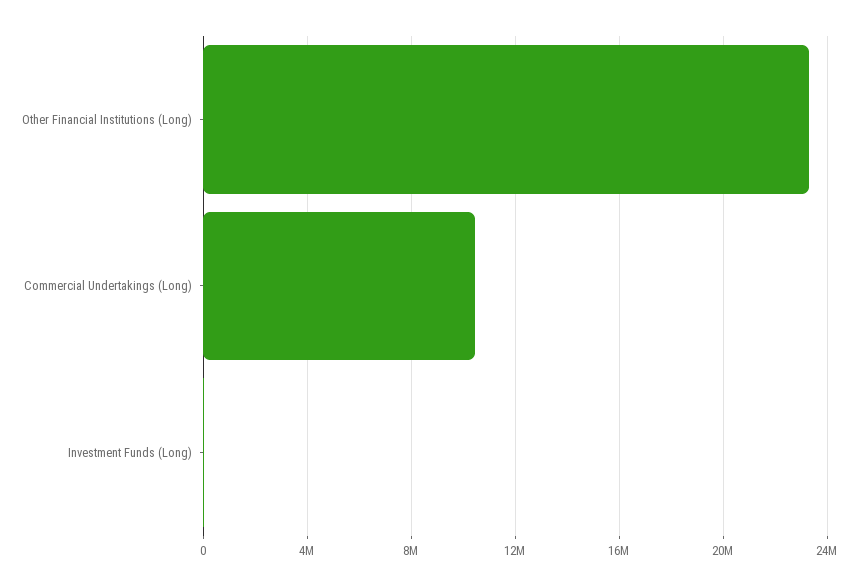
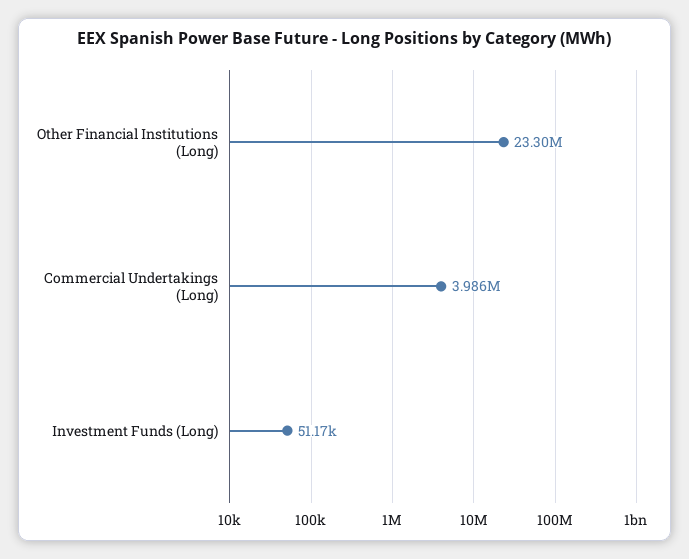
Commercial Undertakings (Long): 10500000 -> 3986000

